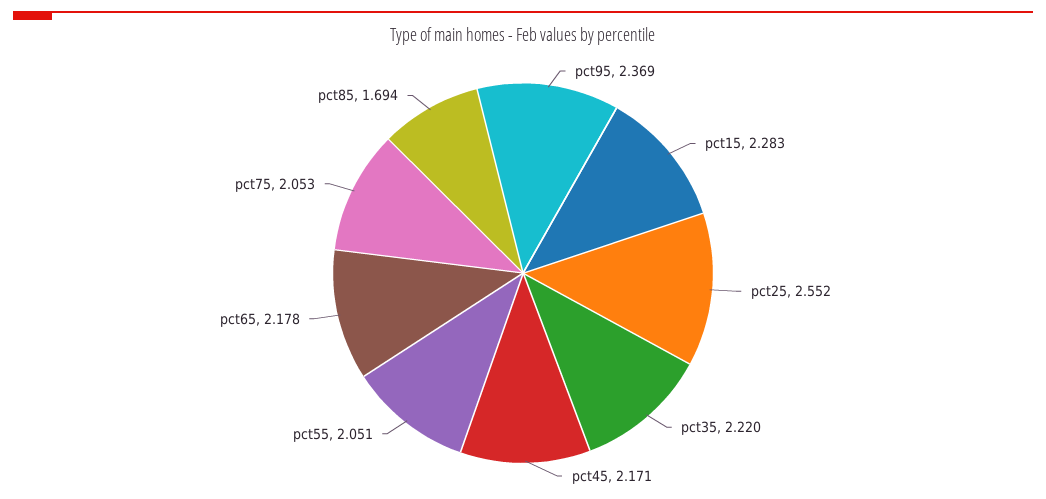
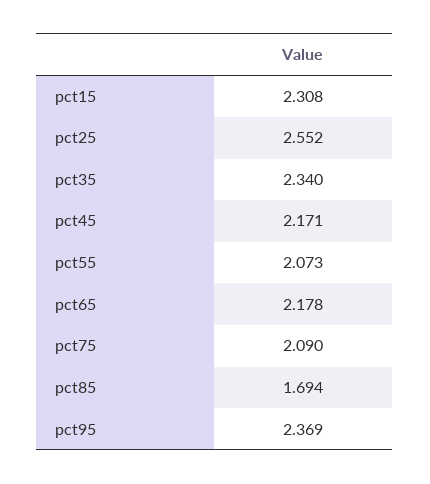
pct15: 2.283 -> 2.308
pct35: 2.22 -> 2.34
pct55: 2.051 -> 2.073
pct75: 2.053 -> 2.09

